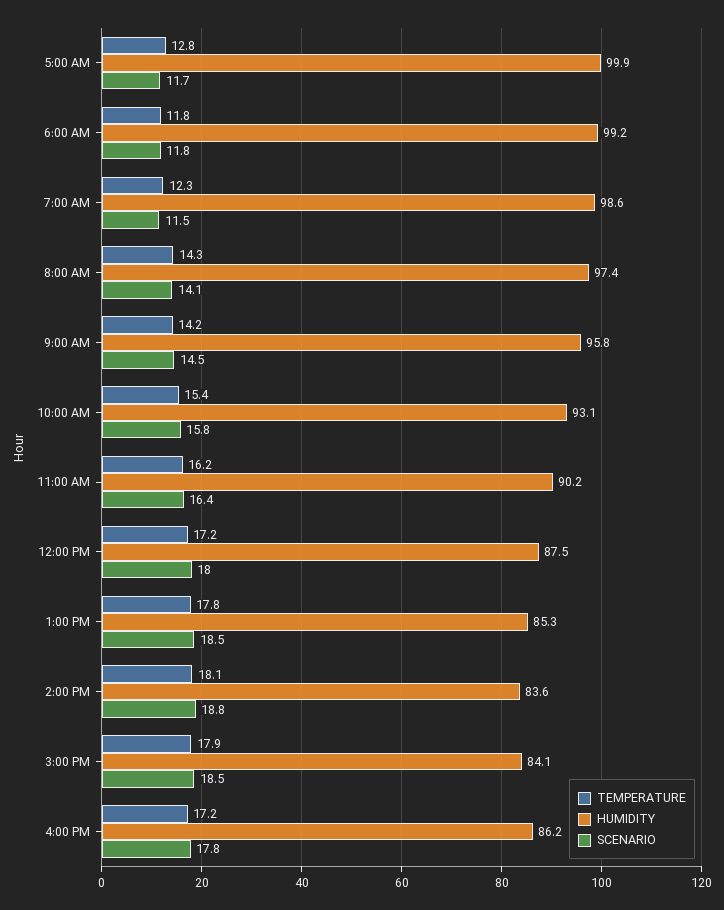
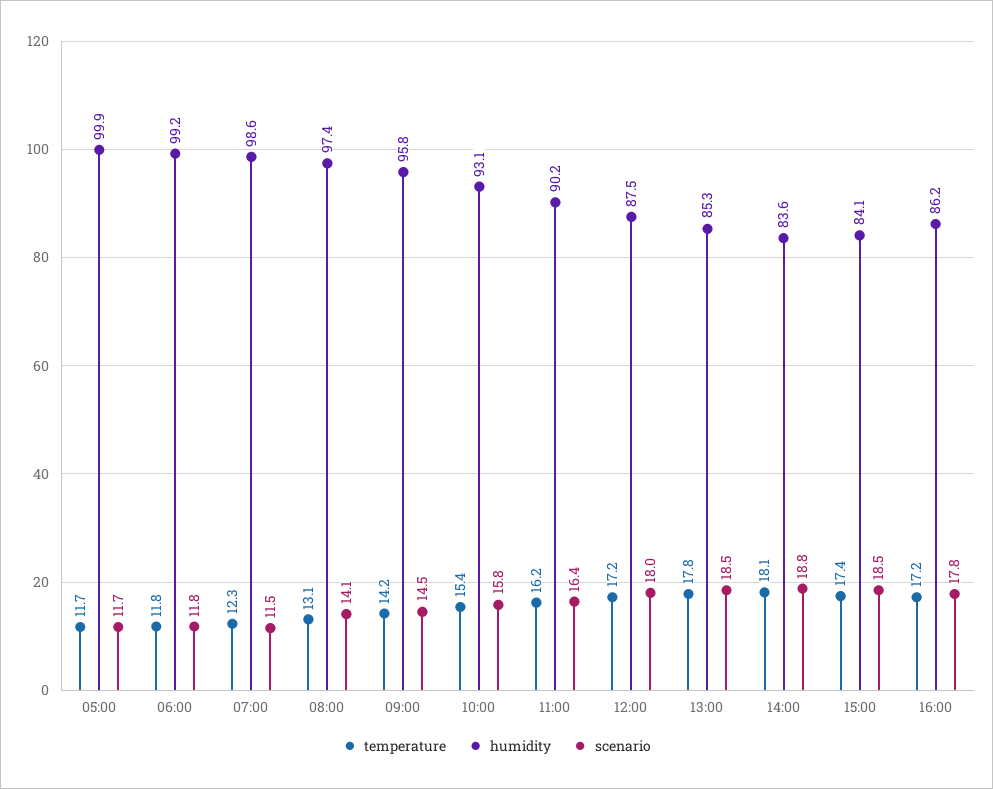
TEMPERATURE, 5:00 AM: 12.8 -> 11.7
TEMPERATURE, 8:00 AM: 14.3 -> 13.1
TEMPERATURE, 3:00 PM: 17.9 -> 17.4

